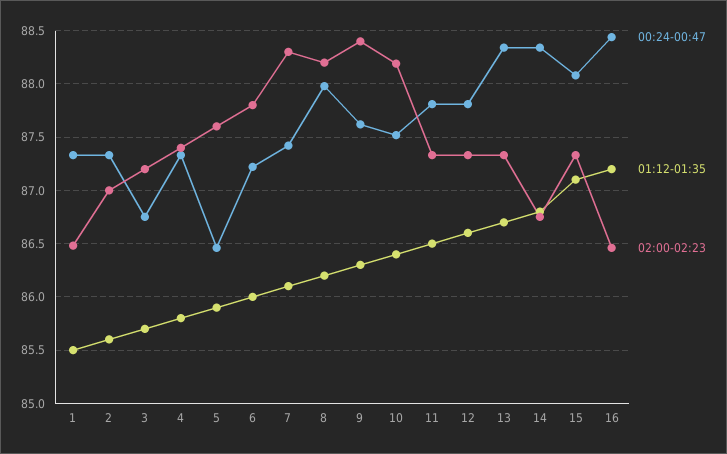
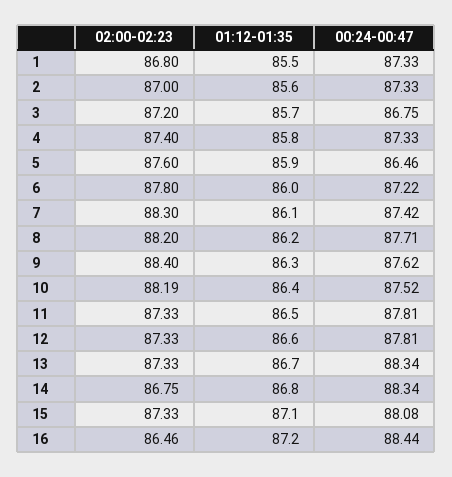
02:00-02:23, 1: 86.5 -> 86.8
00:24-00:47, 8: 88 -> 87.71

